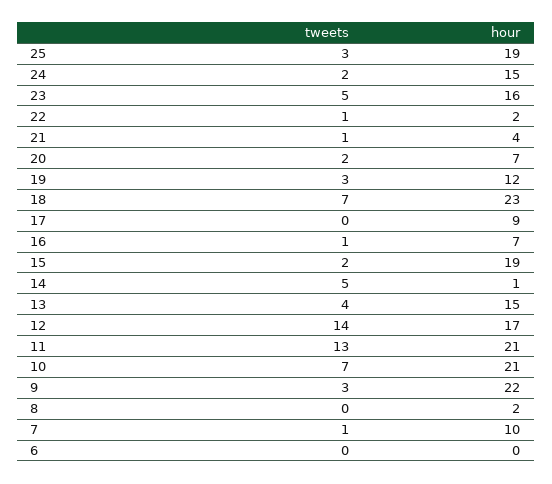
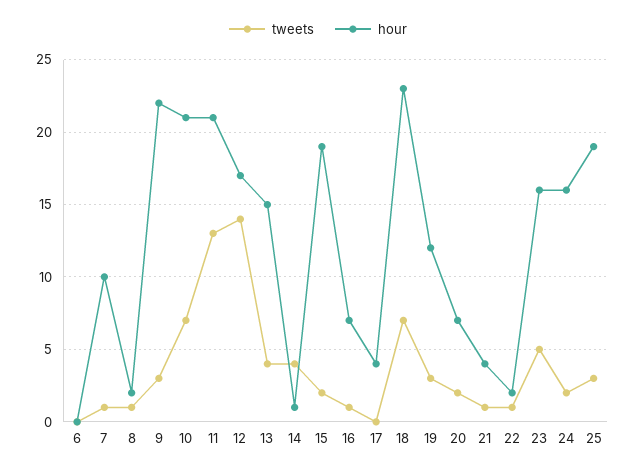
hour, 24: 15 -> 16
hour, 17: 9 -> 4
tweets, 14: 5 -> 4
tweets, 8: 0 -> 1

